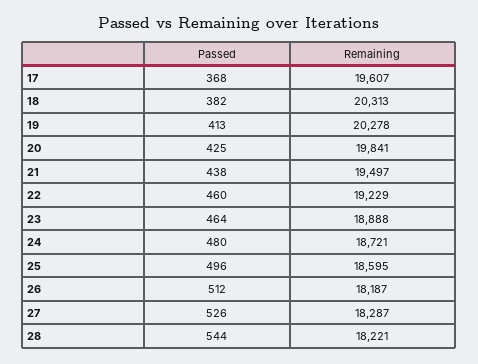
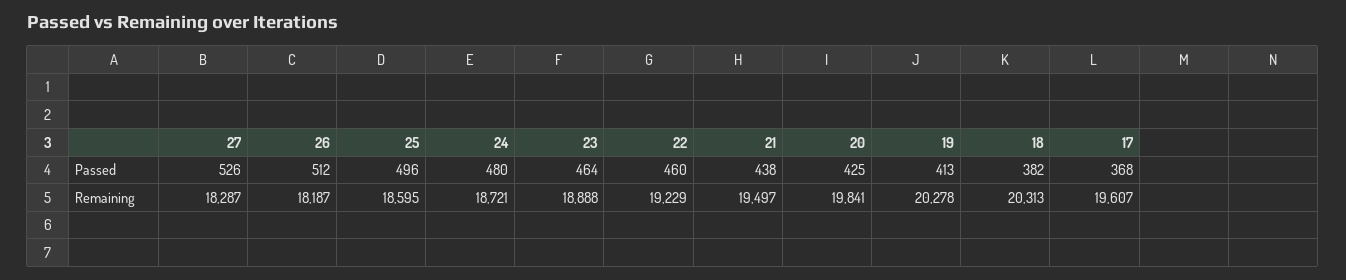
Passed, 28: 544 -> none
Remaining, 28: 18221 -> none

